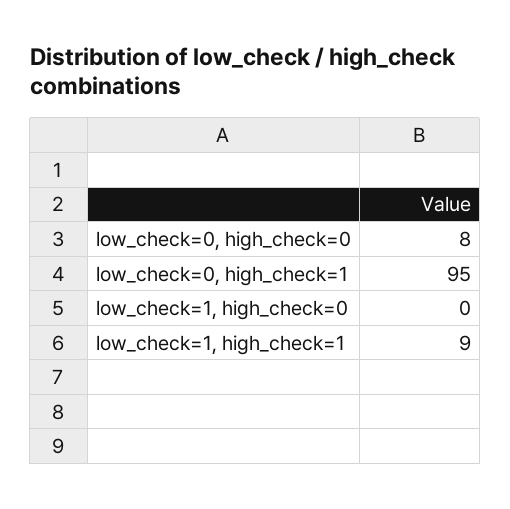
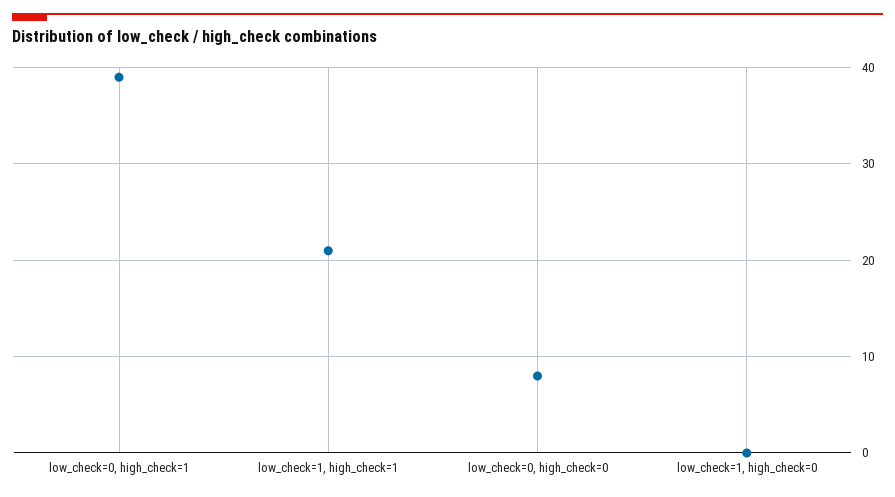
low_check=0, high_check=1: 95 -> 39
low_check=1, high_check=1: 9 -> 21

